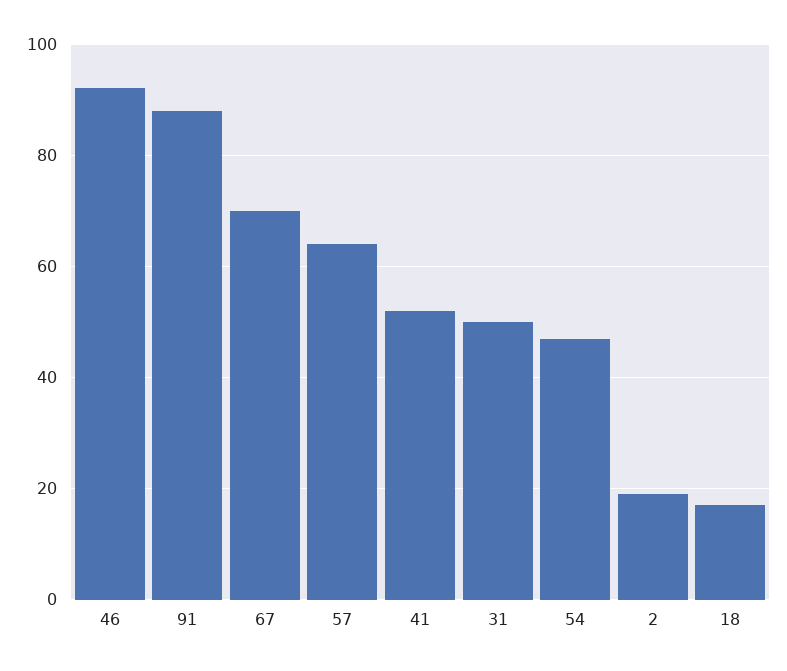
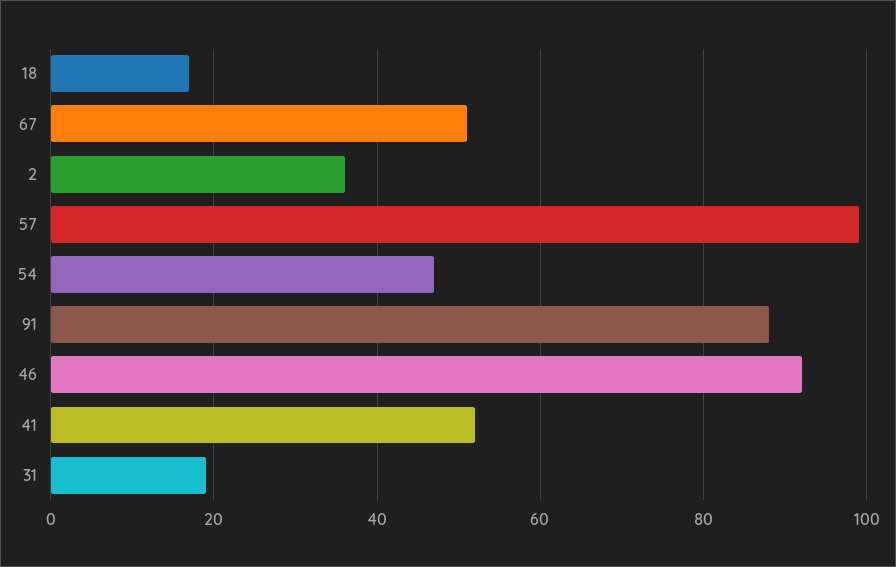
67: 70 -> 50
57: 65 -> 100
31: 50 -> 20
2: 20 -> 35

